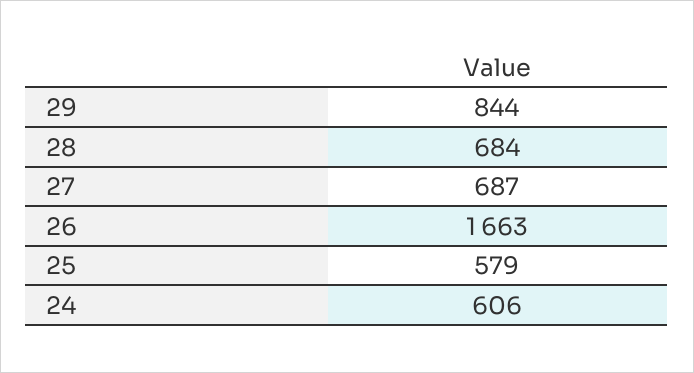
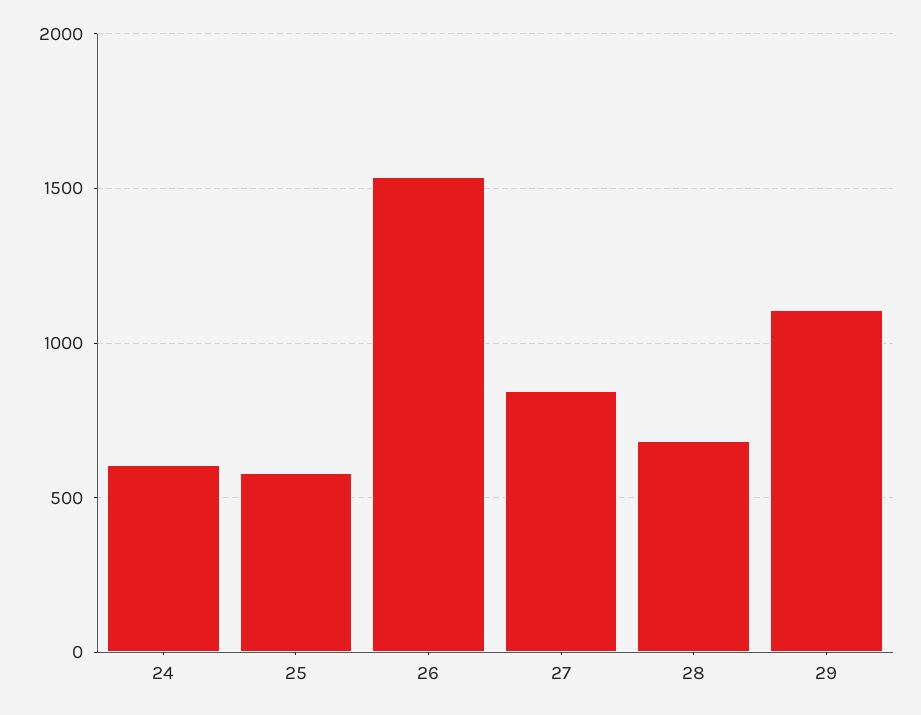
29: 844 -> 1100
27: 687 -> 850
26: 1663 -> 1550

